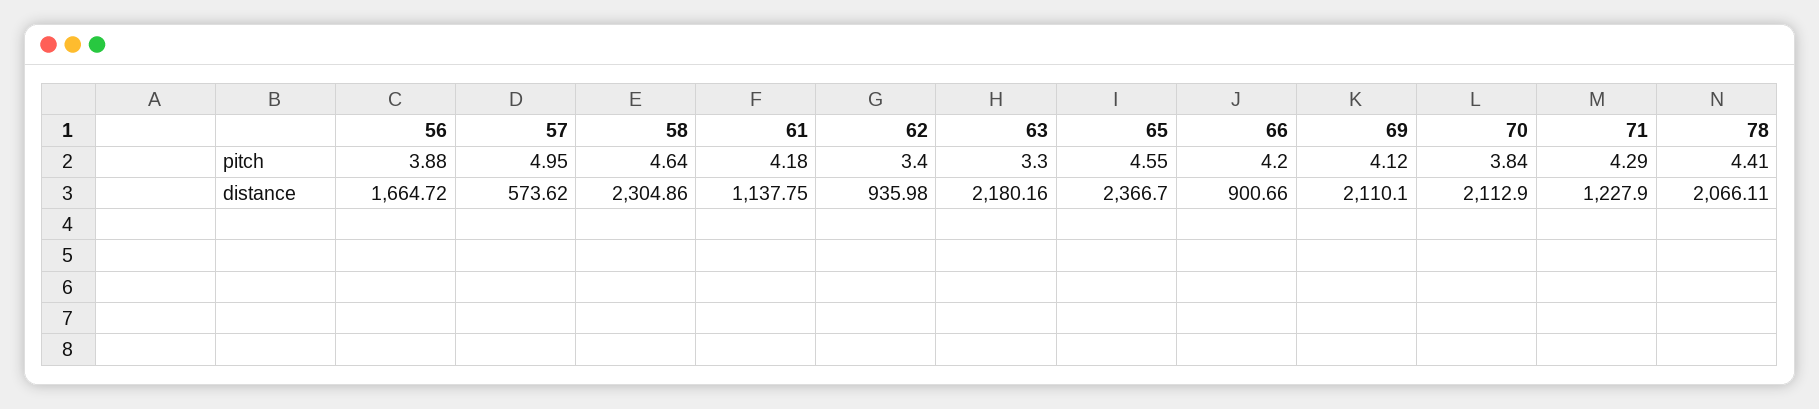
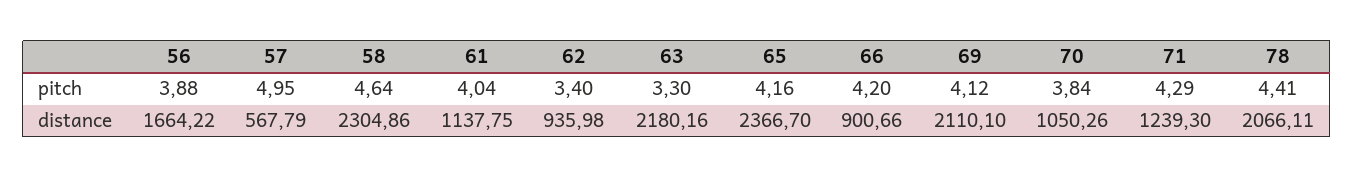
61, pitch: 4.18 -> 4.04
65, pitch: 4.55 -> 4.16
56, distance: 1664.72 -> 1664.22
57, distance: 573.62 -> 567.79
70, distance: 2112.9 -> 1050.26
71, distance: 1227.9 -> 1239.3

